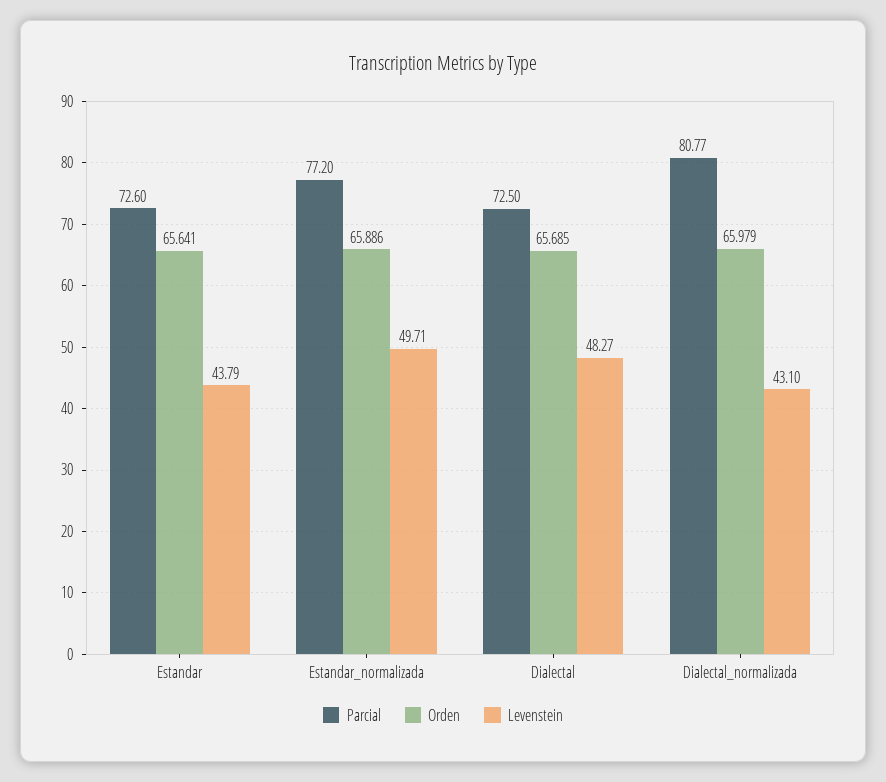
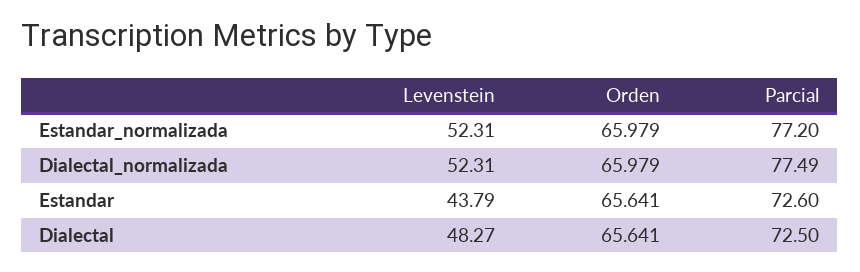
Orden, Estandar_normalizada: 65.886 -> 65.979
Levenstein, Estandar_normalizada: 49.71 -> 52.31
Orden, Dialectal: 65.685 -> 65.641
Parcial, Dialectal_normalizada: 80.77 -> 77.49
Levenstein, Dialectal_normalizada: 43.1 -> 52.31

